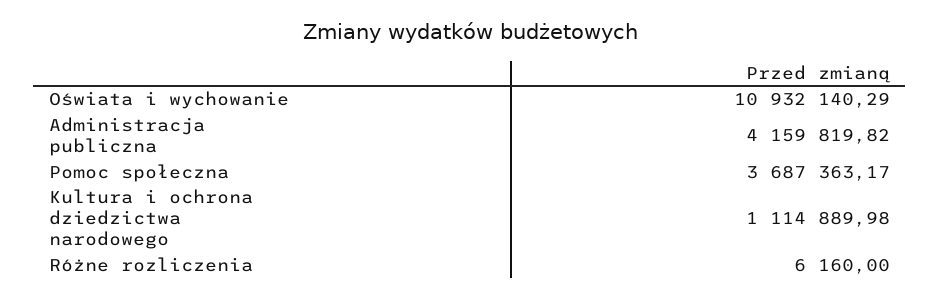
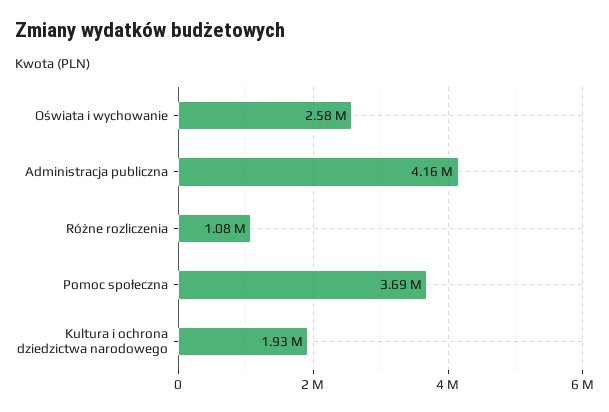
Oświata i wychowanie: 10932140.29 -> 2580000
Kultura i ochrona dziedzictwa narodowego: 1114889.98 -> 1930000
Różne rozliczenia: 6160 -> 1080000

